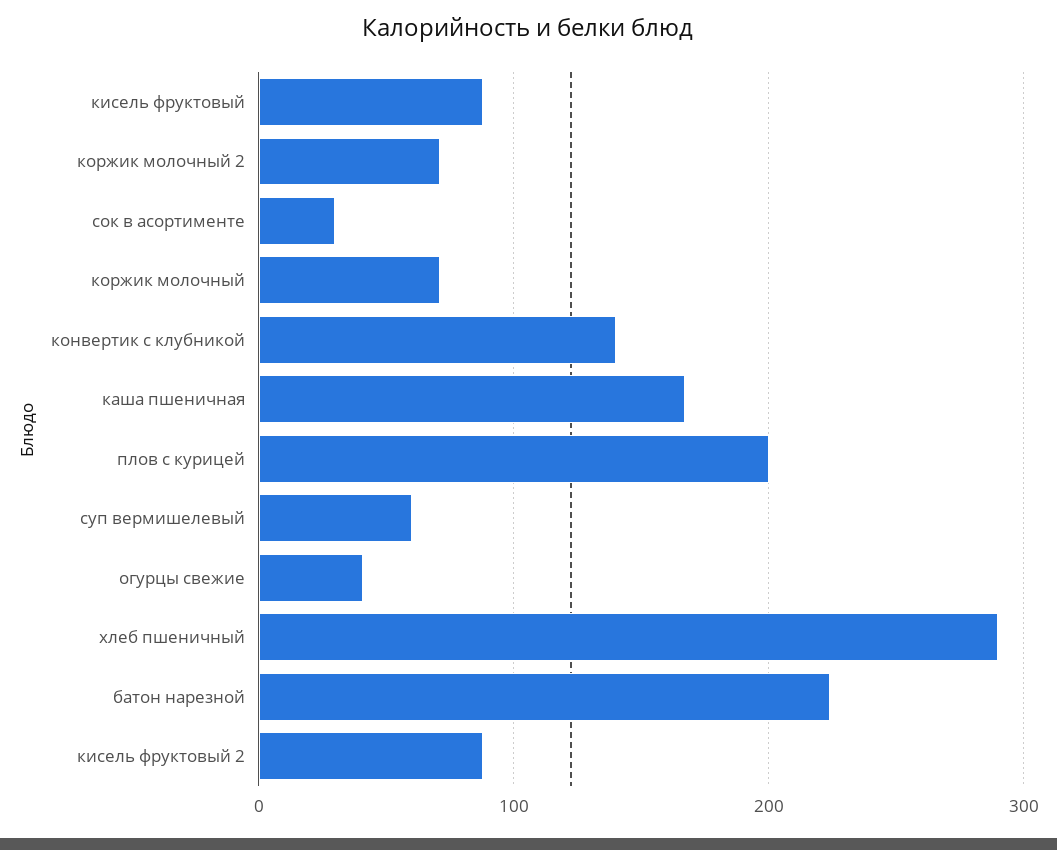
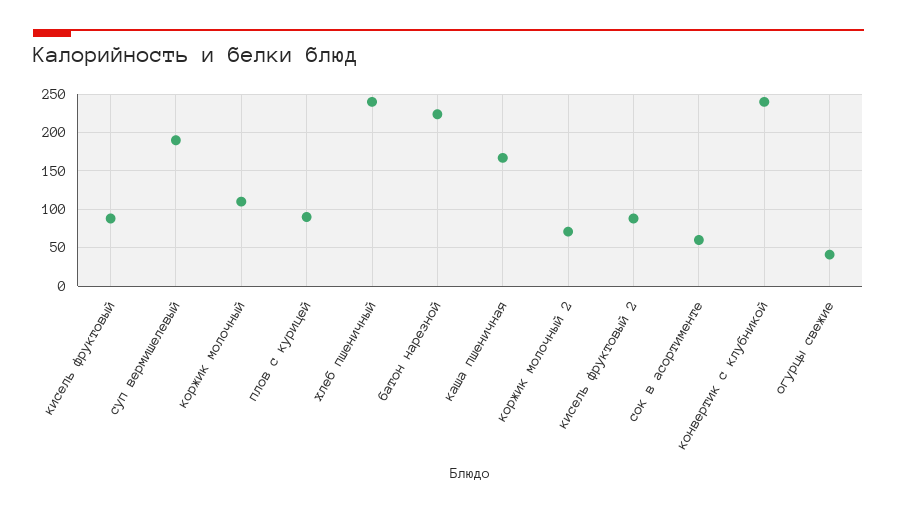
сок в асортименте: 30 -> 60
коржик молочный: 70 -> 110
конвертик с клубникой: 140 -> 240
плов с курицей: 200 -> 90
суп вермишелевый: 60 -> 190
хлеб пшеничный: 290 -> 240

